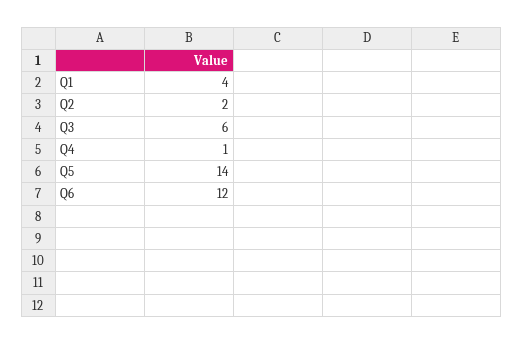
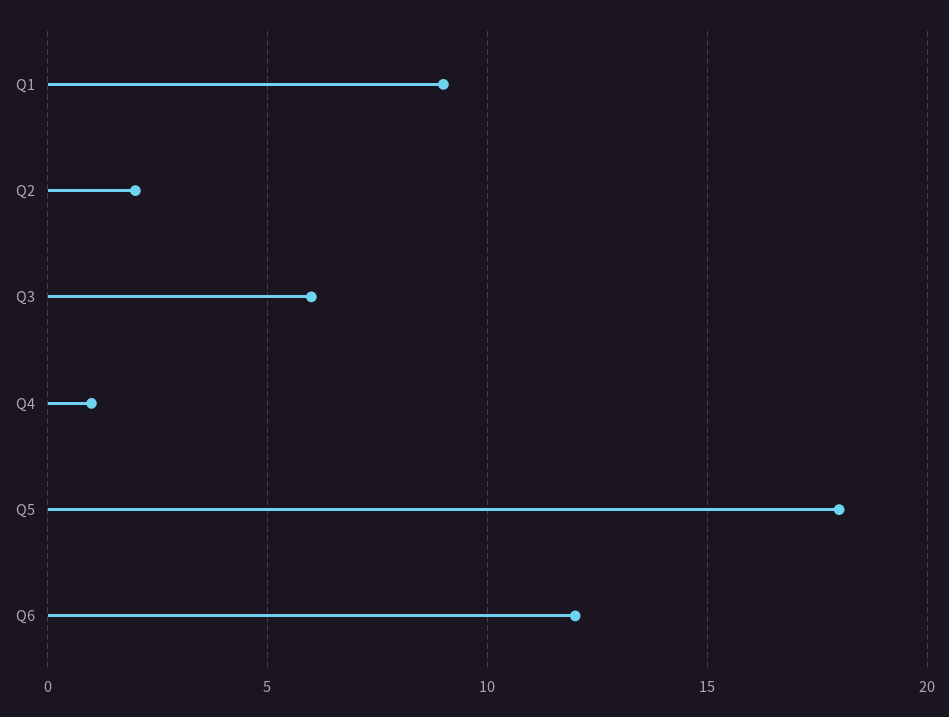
Q1: 4 -> 9
Q5: 14 -> 18

